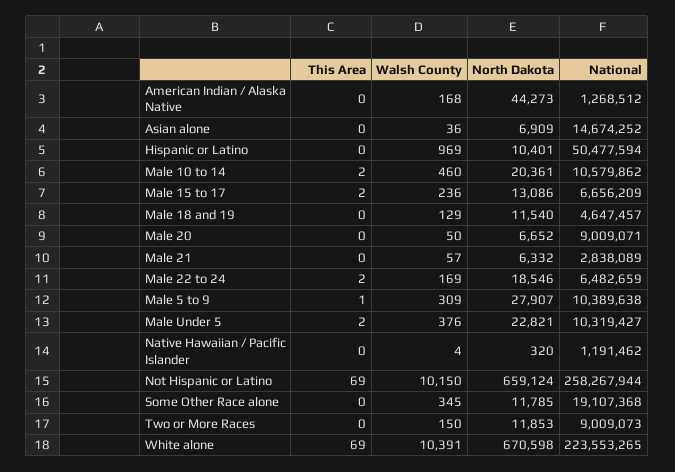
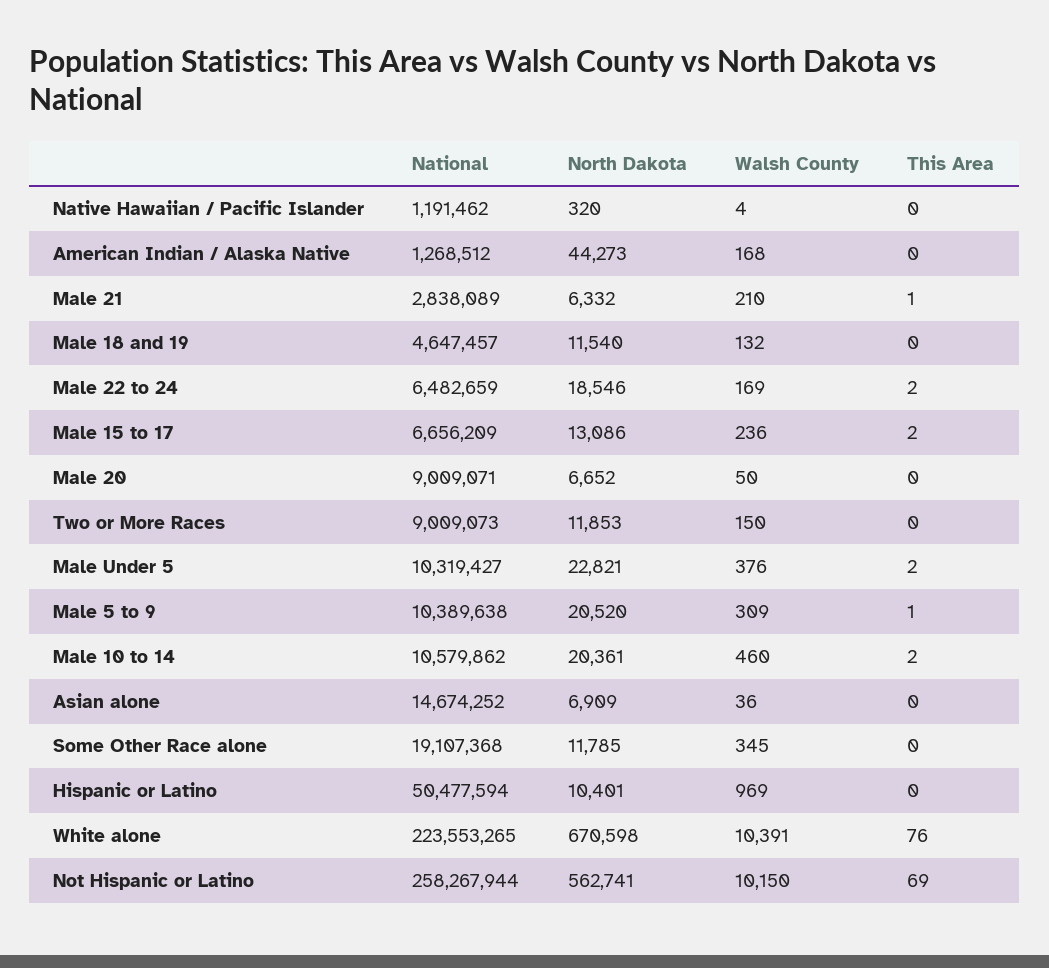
Walsh County, Male 18 and 19: 129 -> 132
This Area, Male 21: 0 -> 1
Walsh County, Male 21: 57 -> 210
North Dakota, Male 5 to 9: 27907 -> 20520
North Dakota, Not Hispanic or Latino: 659124 -> 562741
This Area, White alone: 69 -> 76

